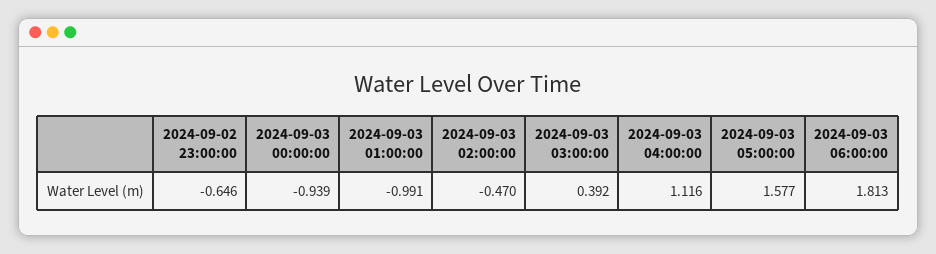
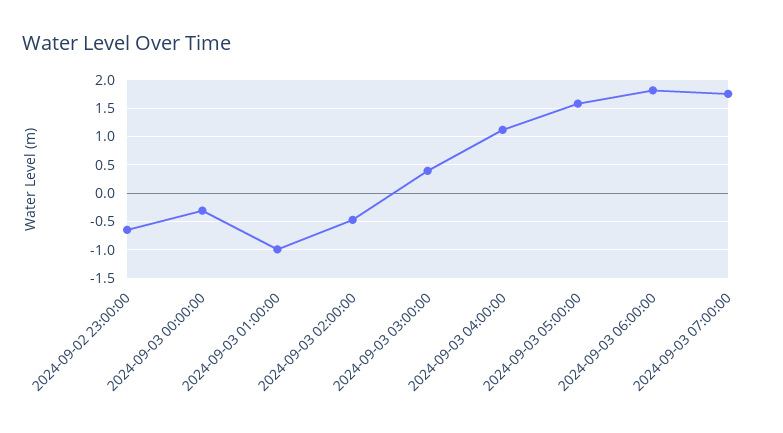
2024-09-03 00:00:00: -0.939 -> -0.25
2024-09-03 07:00:00: none -> 1.75

